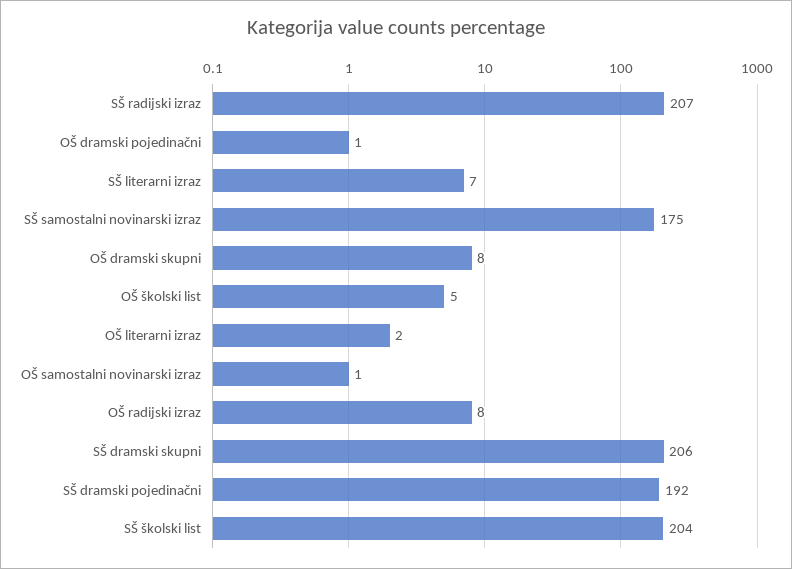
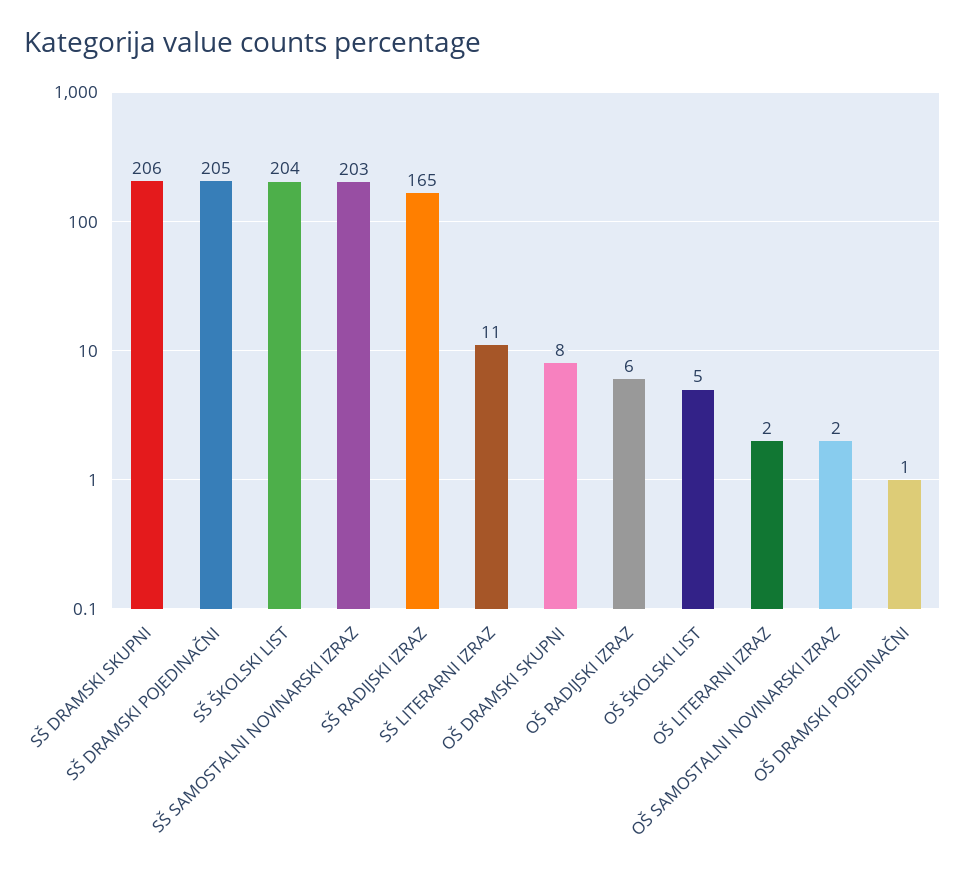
SŠ radijski izraz: 207 -> 165
SŠ literarni izraz: 7 -> 11
SŠ samostalni novinarski izraz: 175 -> 203
OŠ samostalni novinarski izraz: 1 -> 2
OŠ radijski izraz: 8 -> 6
SŠ dramski pojedinačni: 192 -> 205

